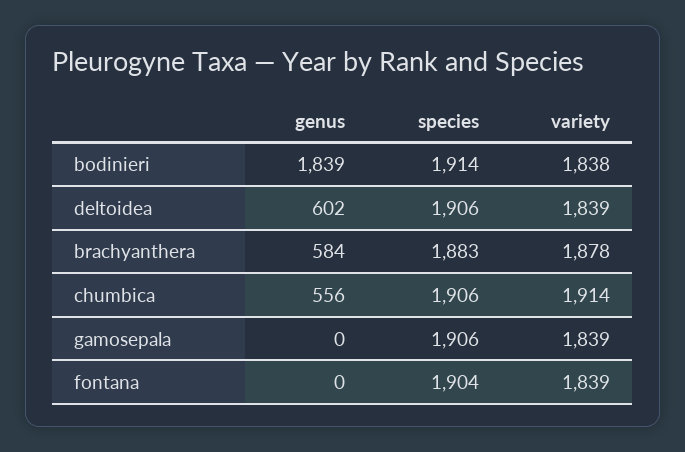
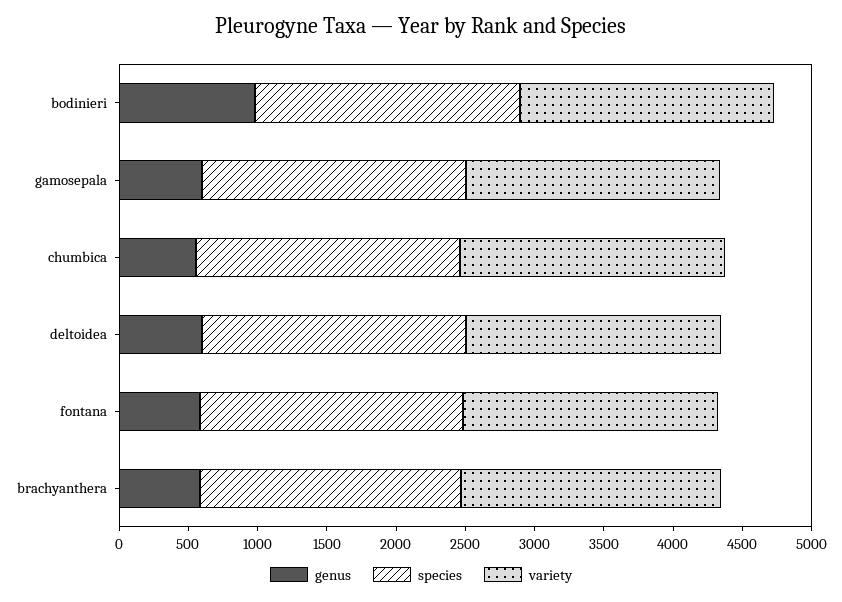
genus, bodinieri: 1839 -> 1000
genus, gamosepala: 0 -> 600
genus, fontana: 0 -> 600

